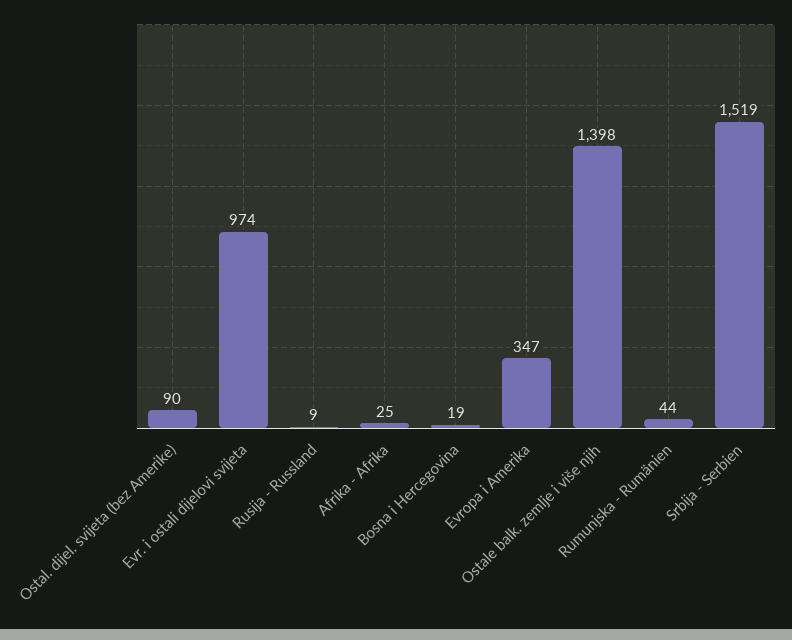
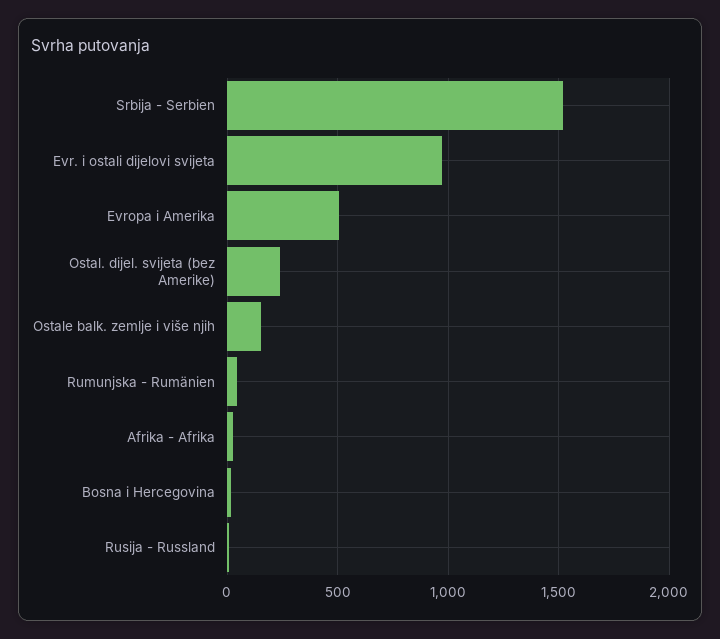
Ostal. dijel. svijeta (bez Amerike): 90 -> 250
Evropa i Amerika: 347 -> 500
Ostale balk. zemlje i više njih: 1398 -> 150

